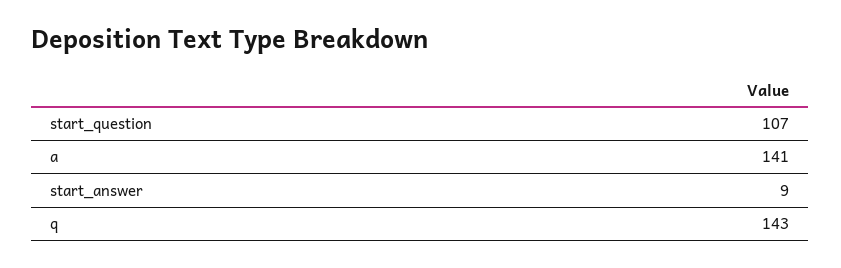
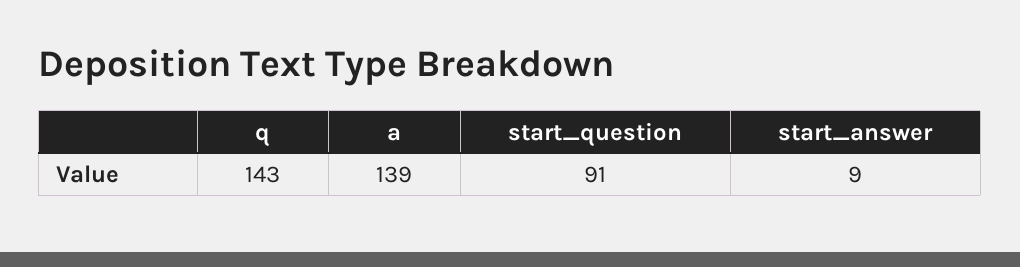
start_question: 107 -> 91
a: 141 -> 139

